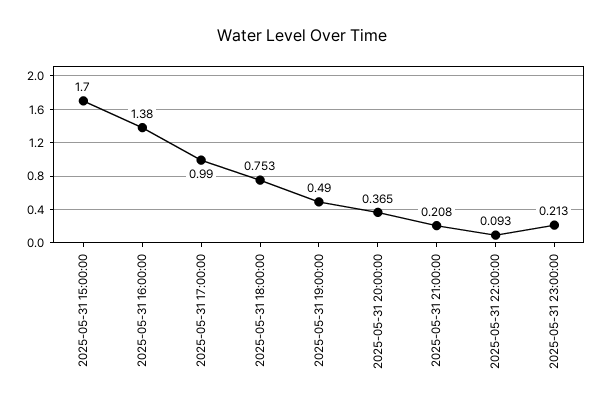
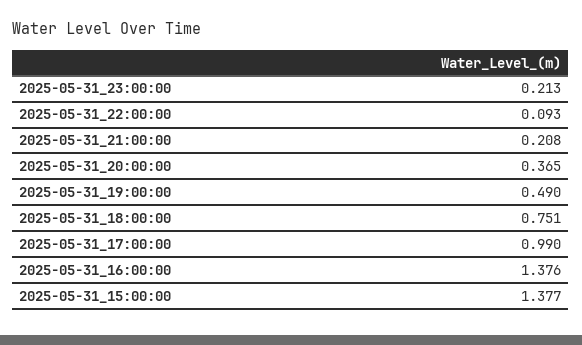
2025-05-31 15:00:00: 1.7 -> 1.377
2025-05-31 16:00:00: 1.38 -> 1.376
2025-05-31 18:00:00: 0.753 -> 0.751

